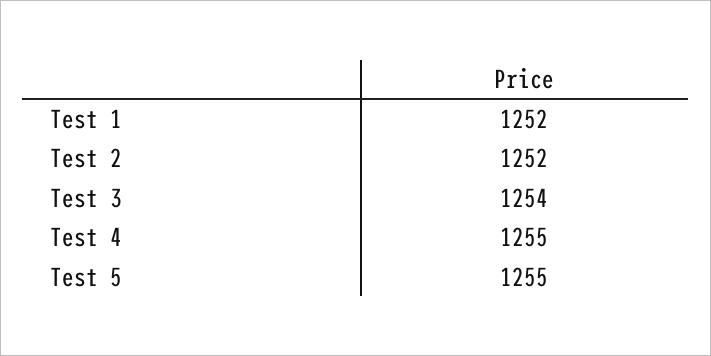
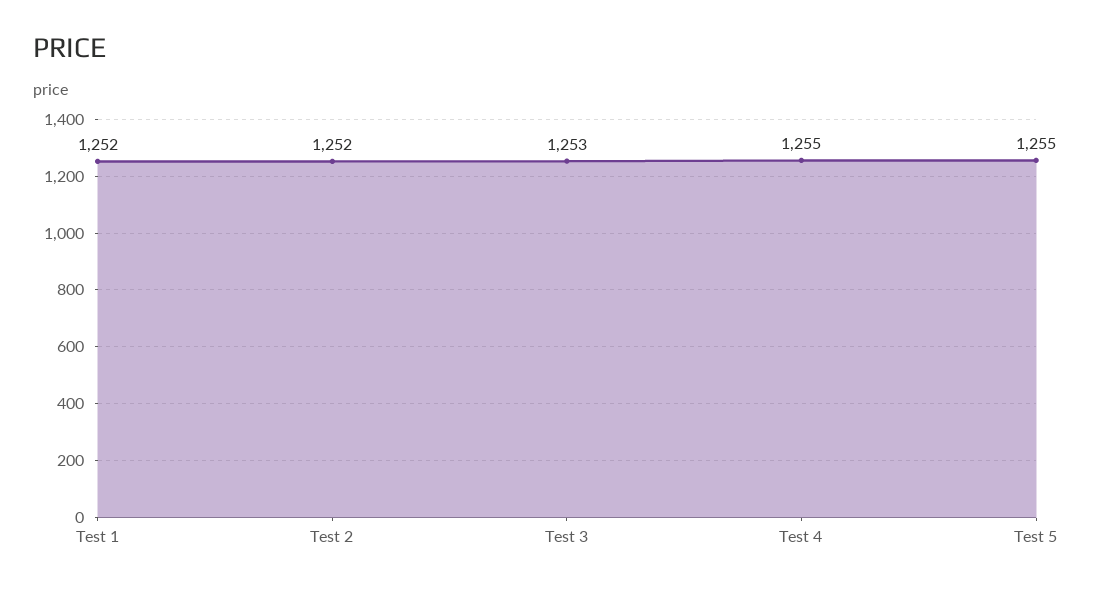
Test 3: 1254 -> 1253

